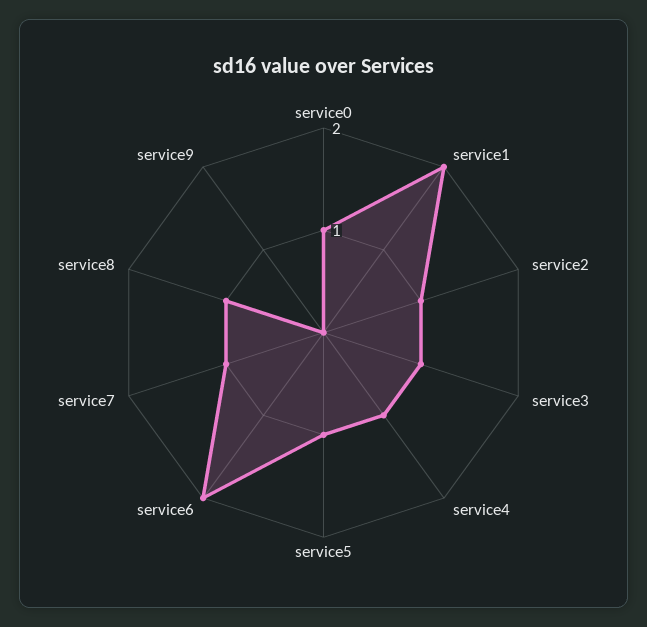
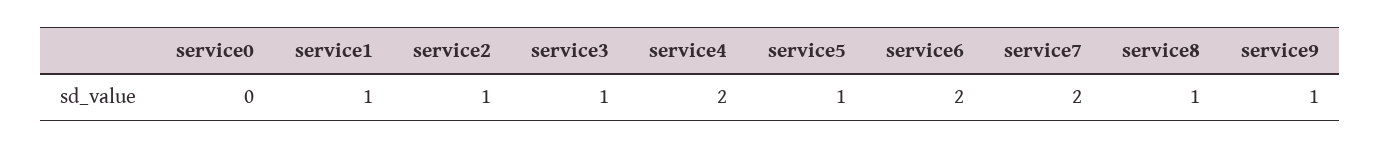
service0: 1 -> 0
service1: 2 -> 1
service4: 1 -> 2
service7: 1 -> 2
service9: 0 -> 1

